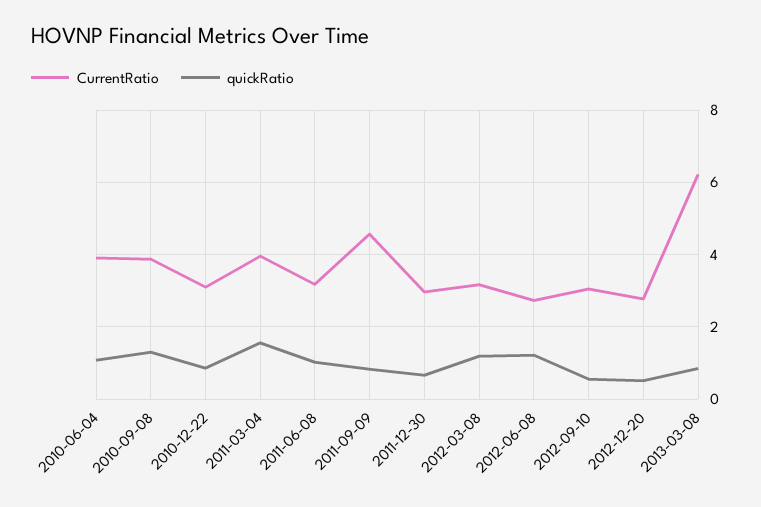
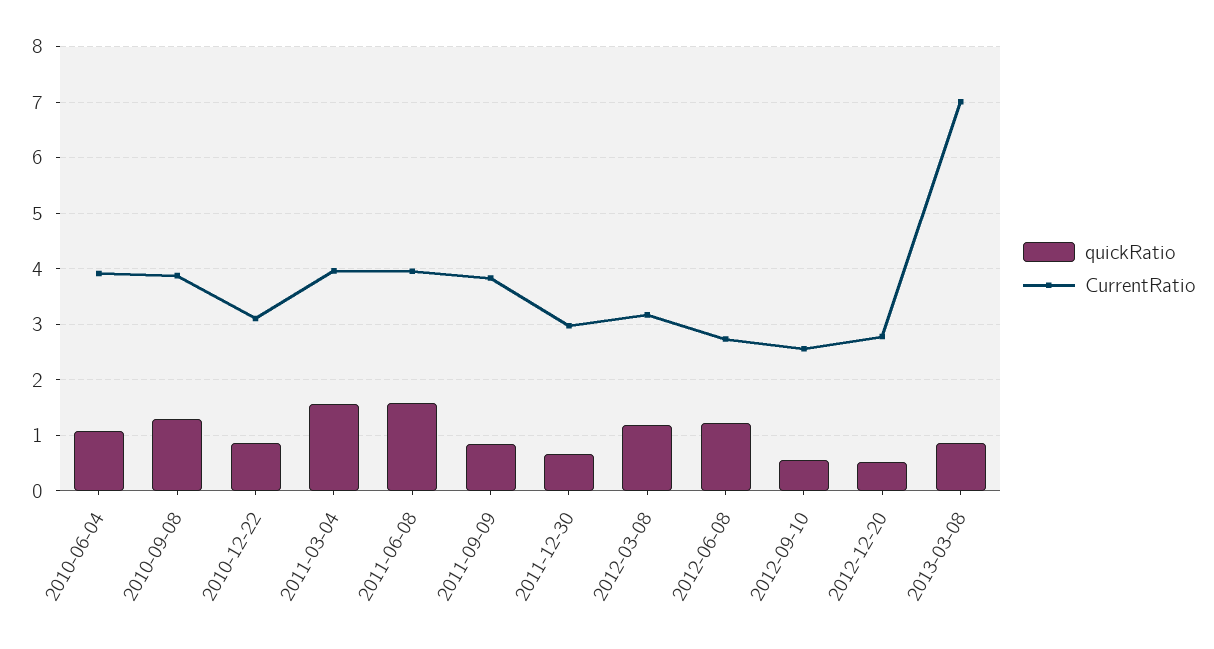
CurrentRatio, 2011-06-08: 3.2 -> 4
quickRatio, 2011-06-08: 1 -> 1.6
CurrentRatio, 2011-09-09: 4.6 -> 3.8
CurrentRatio, 2012-09-10: 3 -> 2.6
CurrentRatio, 2013-03-08: 6.2 -> 7

